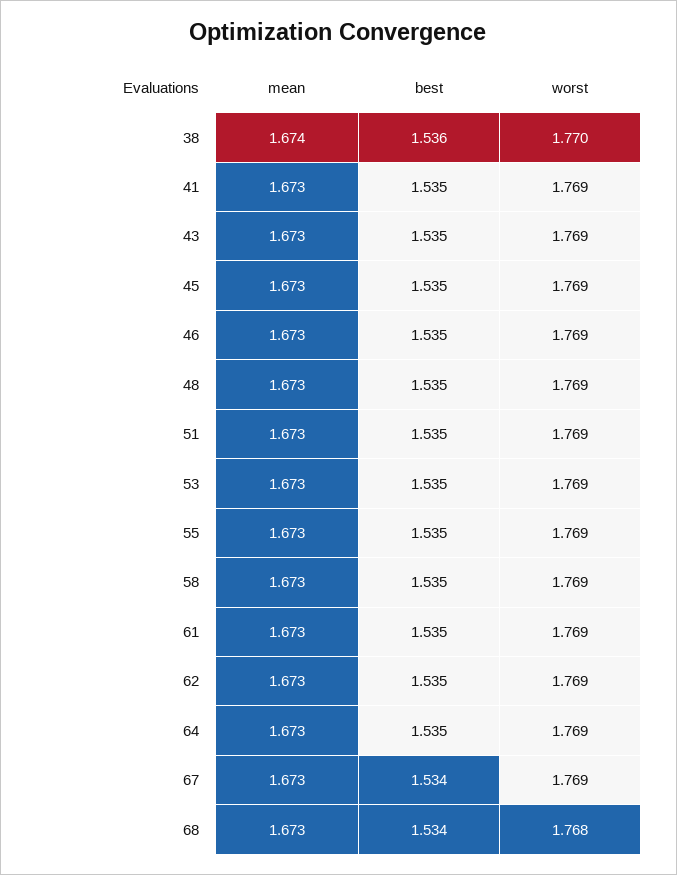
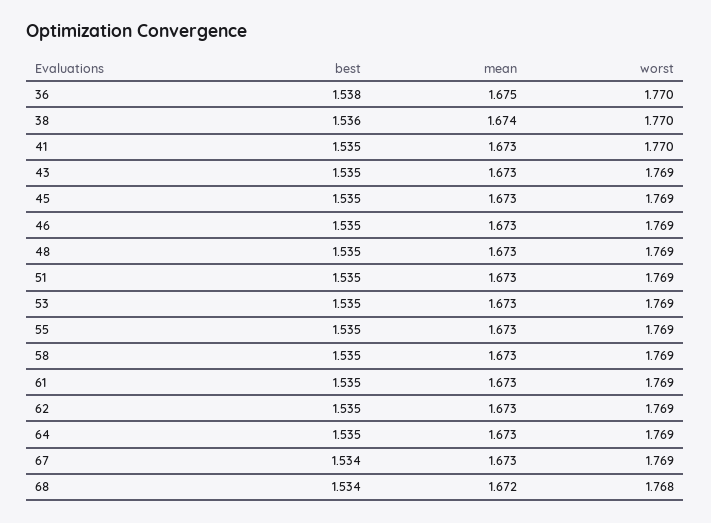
worst, 41: 1.769 -> 1.77
mean, 68: 1.673 -> 1.672
best, 36: none -> 1.538
mean, 36: none -> 1.675
worst, 36: none -> 1.77

